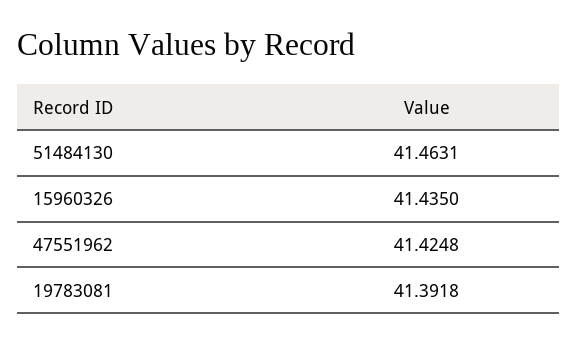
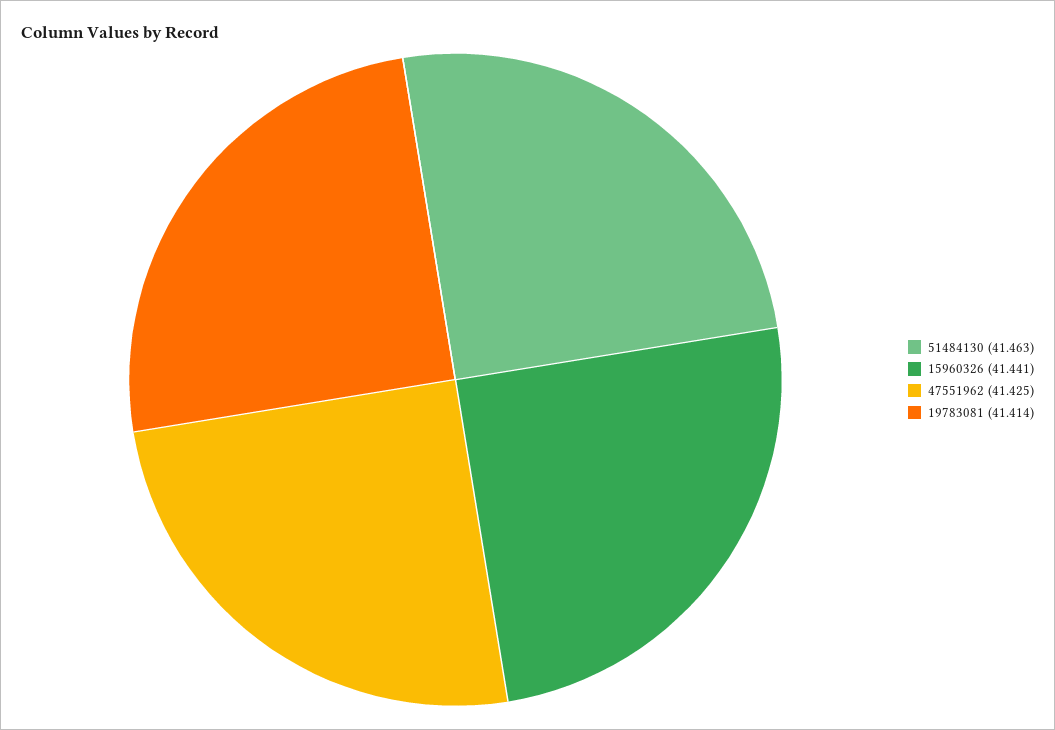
15960326: 41.435 -> 41.441
19783081: 41.3918 -> 41.414

